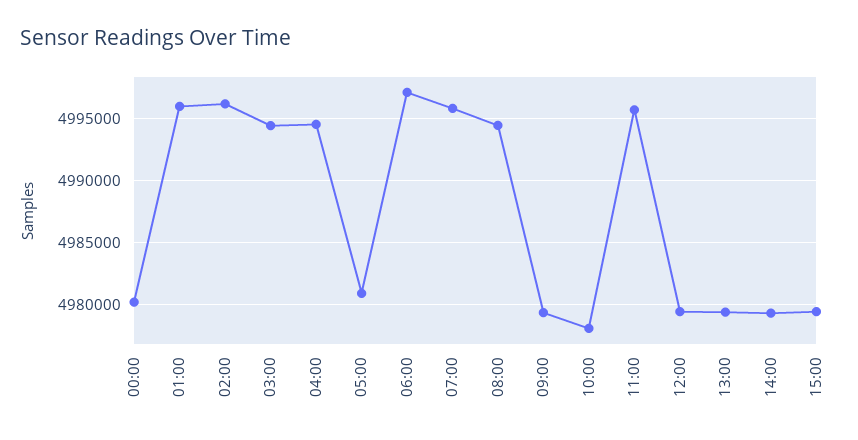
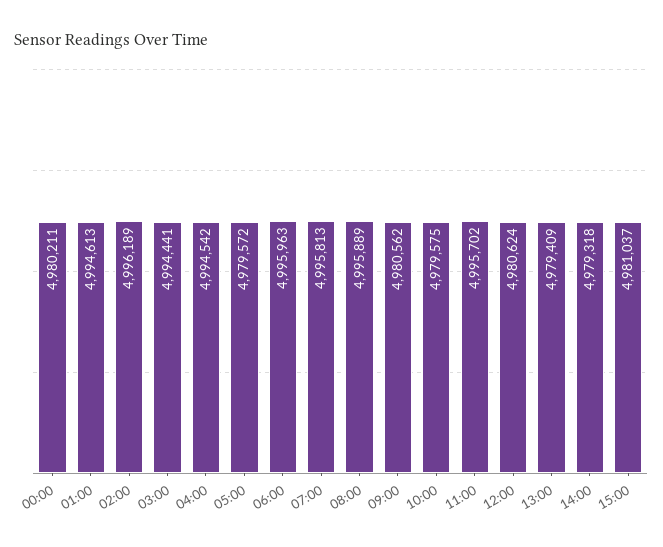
01:00: 4996000 -> 4994613
05:00: 4981000 -> 4979572
06:00: 4997000 -> 4995963
08:00: 4994500 -> 4995889
09:00: 4979500 -> 4980562
10:00: 4978000 -> 4979575
12:00: 4979500 -> 4980624
15:00: 4979500 -> 4981037

